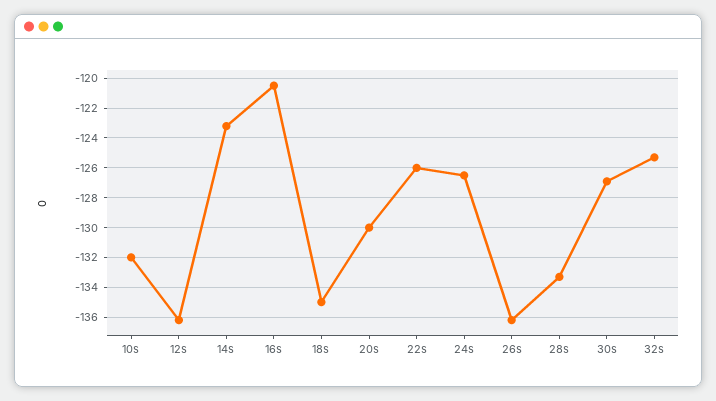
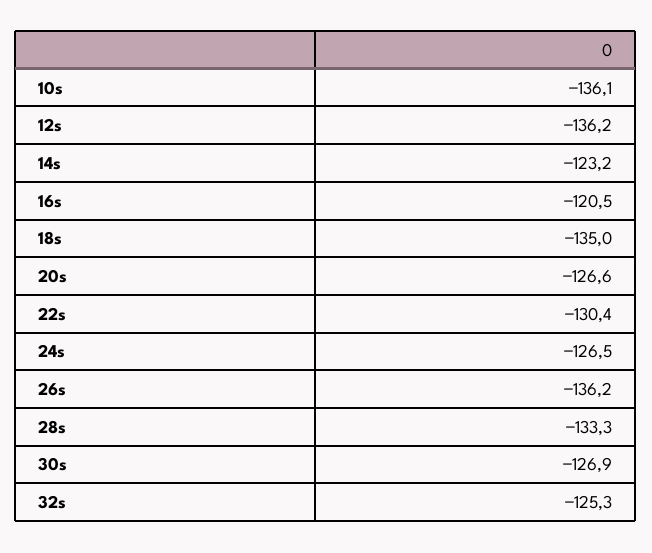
10s: -132 -> -136.1
20s: -130 -> -126.6
22s: -126 -> -130.4

